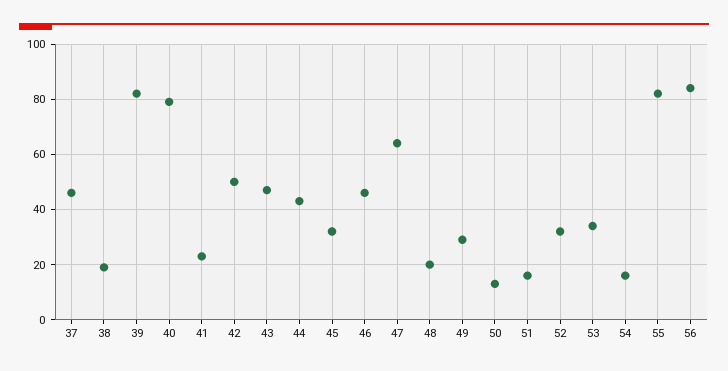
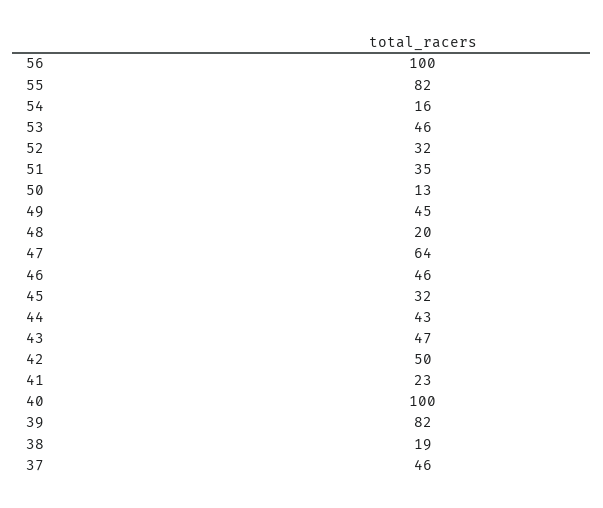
40: 80 -> 100
49: 30 -> 45
51: 15 -> 35
53: 35 -> 46
56: 85 -> 100

